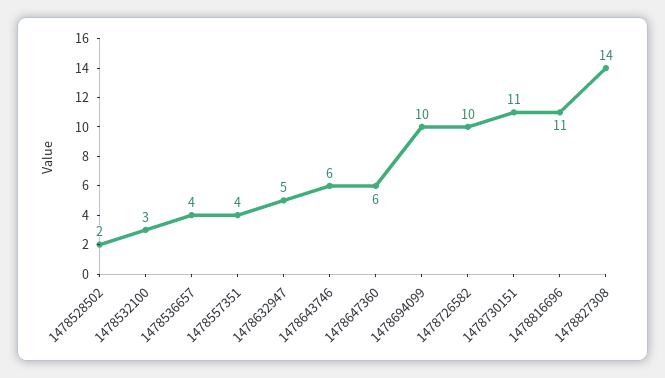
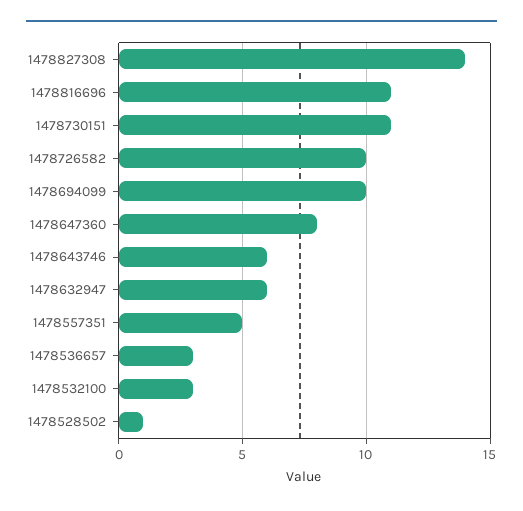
1478528502: 2 -> 1
1478536657: 4 -> 3
1478557351: 4 -> 5
1478632947: 5 -> 6
1478647360: 6 -> 8

